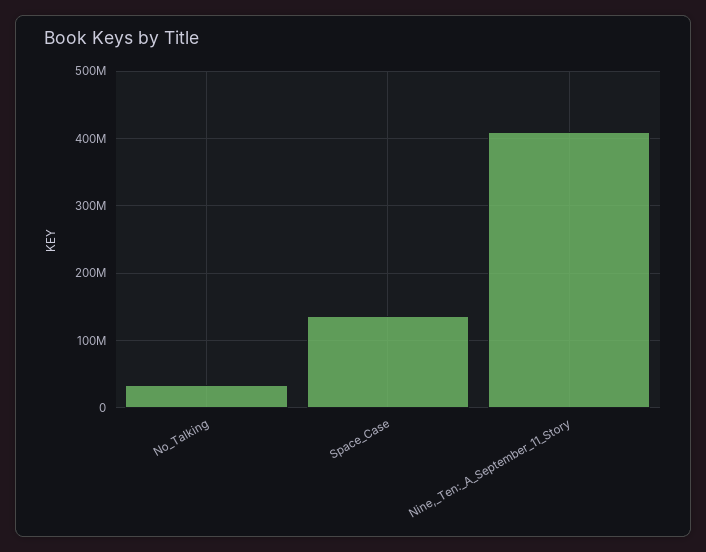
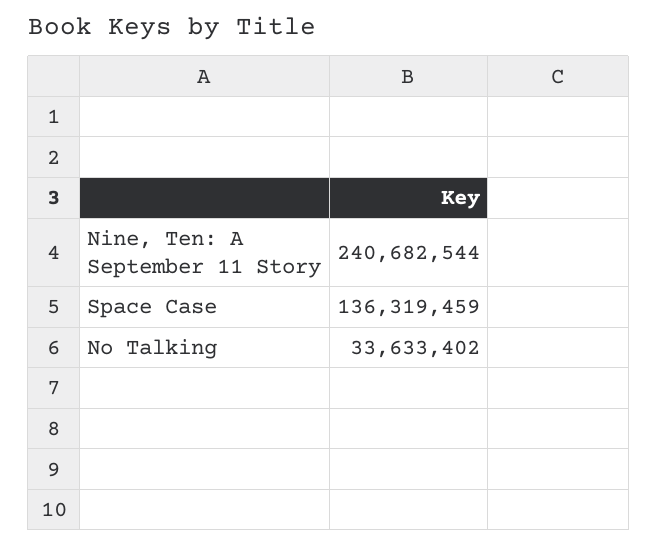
Nine,_Ten:_A_September_11_Story: 410000000 -> 240682544

